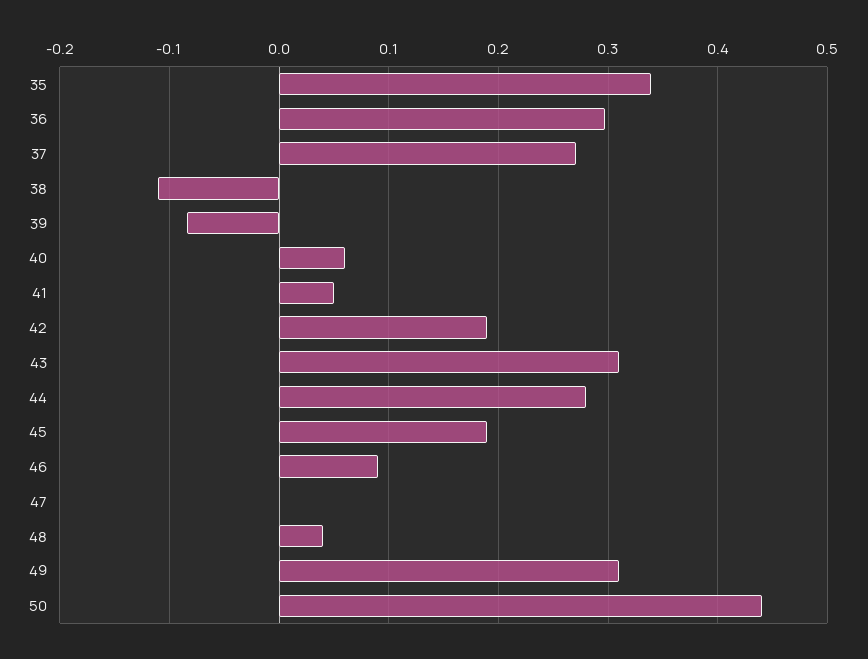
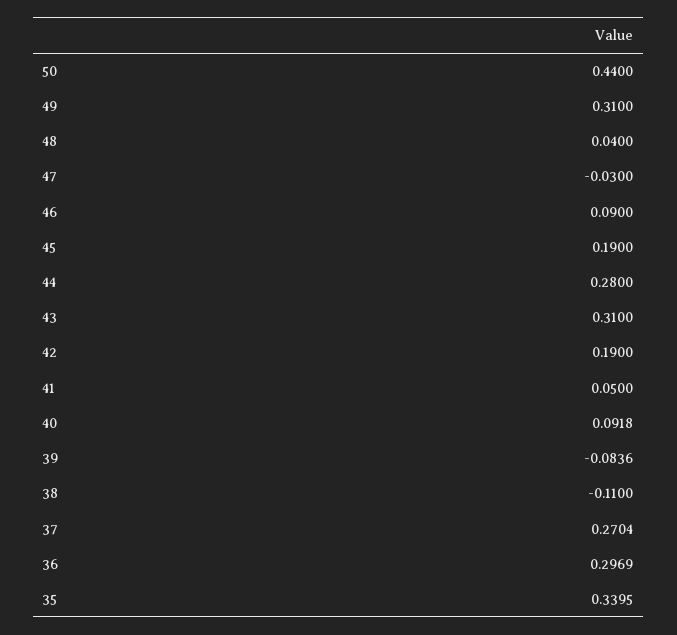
40: 0.06 -> 0.0918
47: 0 -> -0.03

